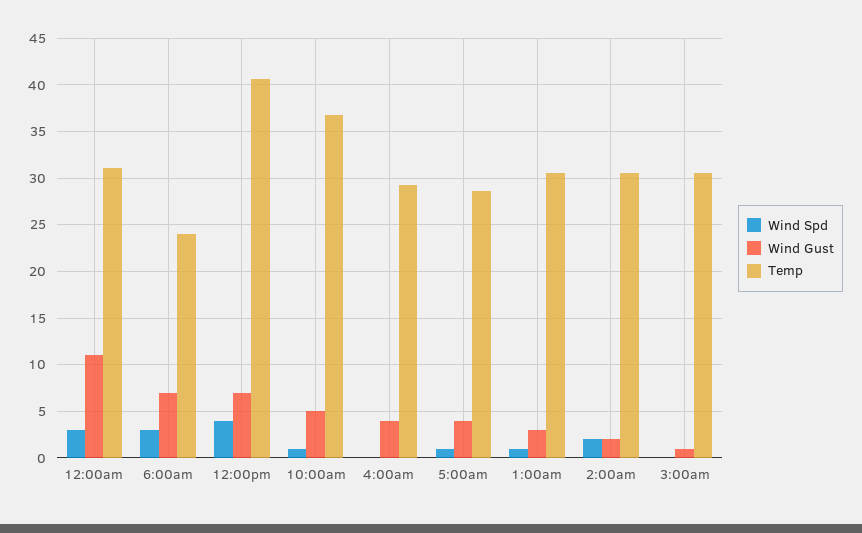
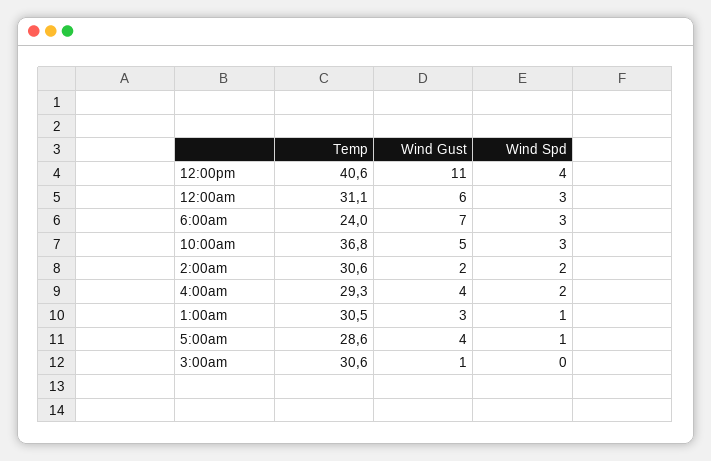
Wind Gust, 12:00am: 11 -> 6
Wind Gust, 12:00pm: 7 -> 11
Wind Spd, 10:00am: 1 -> 3
Wind Spd, 4:00am: 0 -> 2

